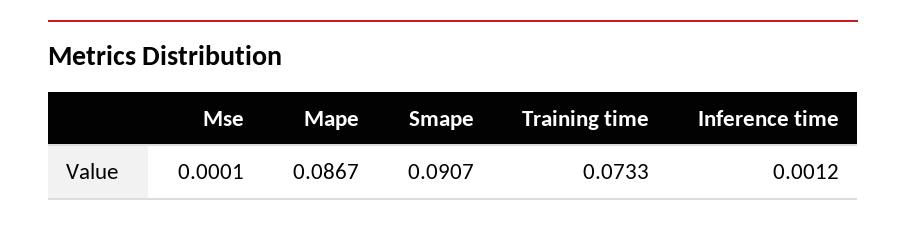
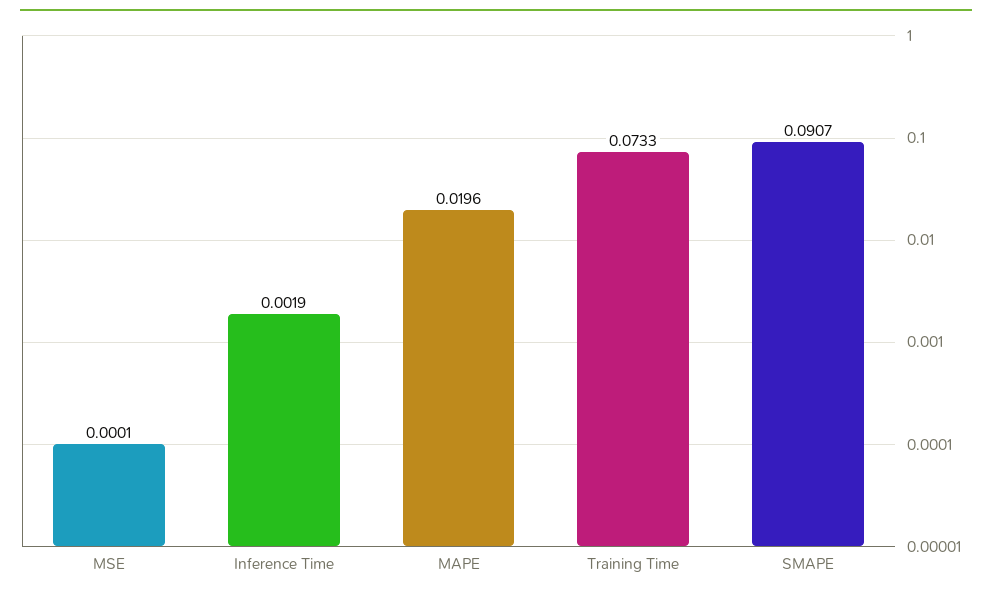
Mape: 0.0867 -> 0.0196
Inference time: 0.0012 -> 0.0019

